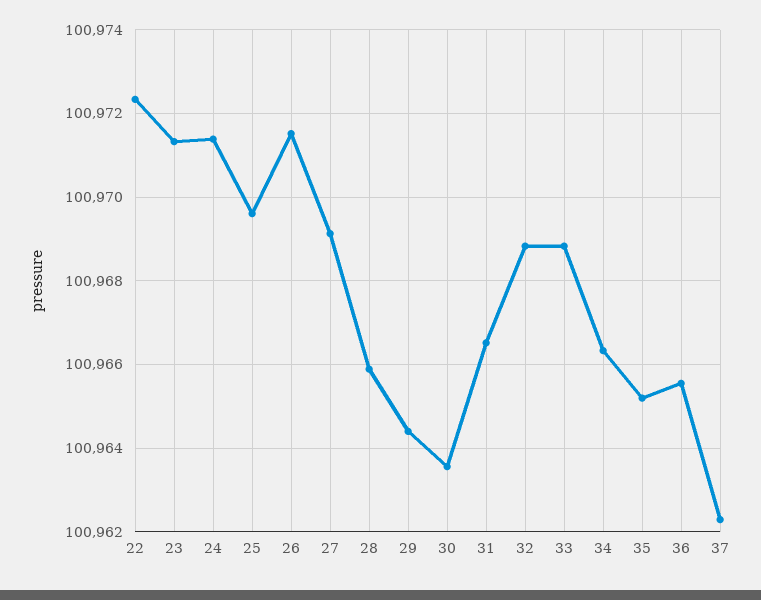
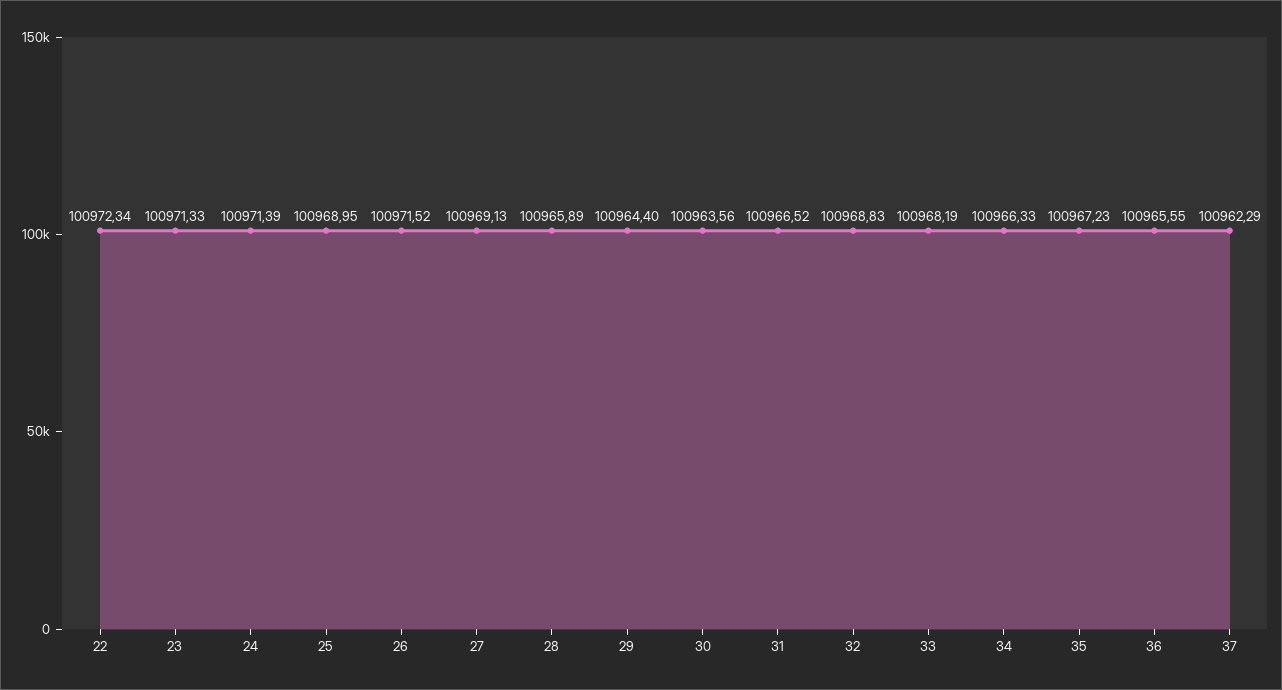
25: 100969.6 -> 100968.95
33: 100968.8 -> 100968.19
35: 100965.2 -> 100967.23

